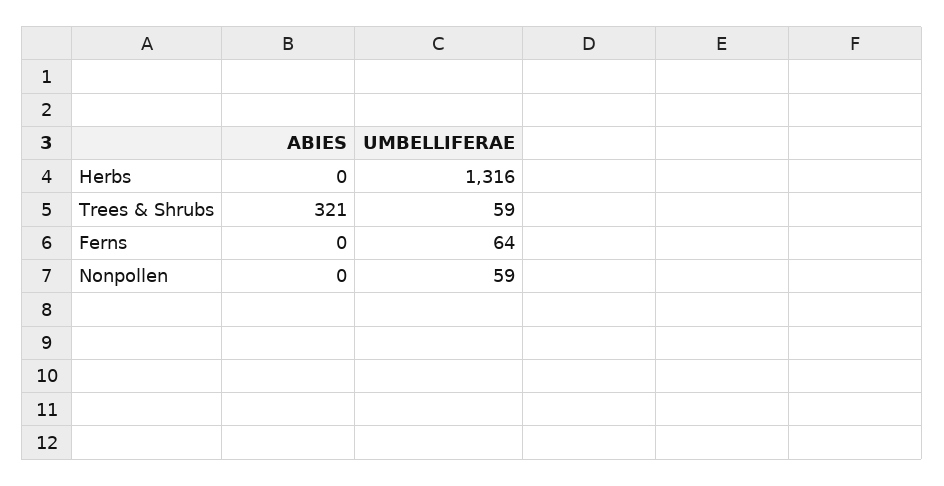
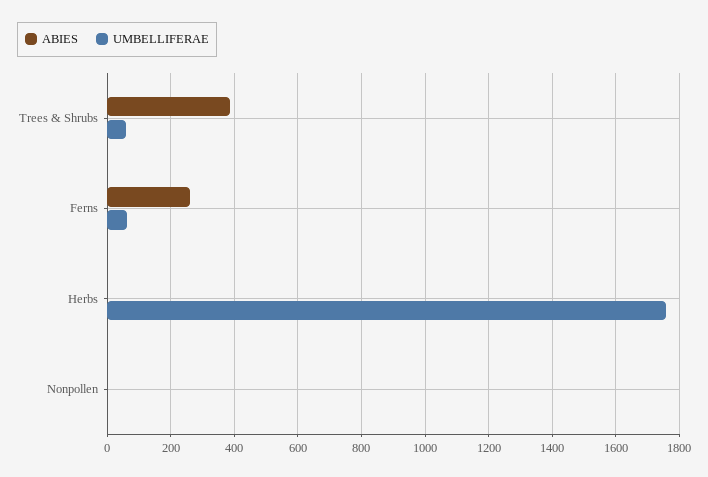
UMBELLIFERAE, Herbs: 1316 -> 1760
ABIES, Trees & Shrubs: 321 -> 380
ABIES, Ferns: 0 -> 260
UMBELLIFERAE, Nonpollen: 59 -> 0

